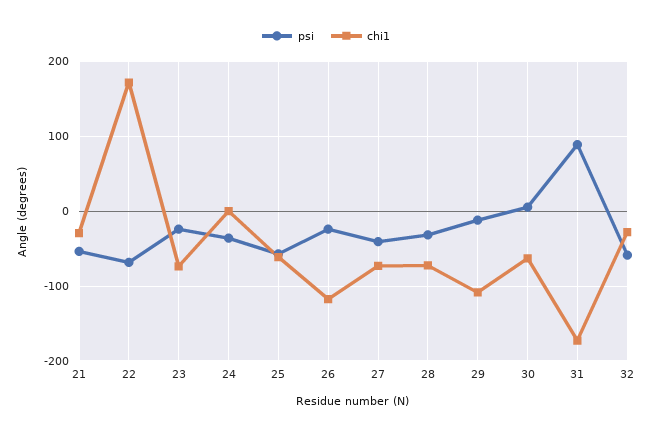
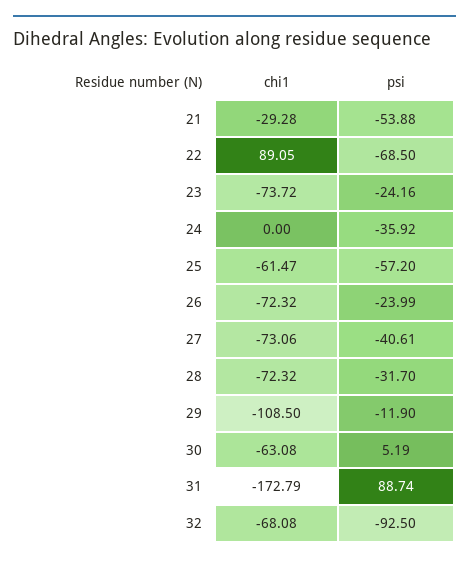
chi1, 22: 170 -> 89.05
chi1, 26: -120 -> -72.32
psi, 32: -60 -> -92.5
chi1, 32: -30 -> -68.08

